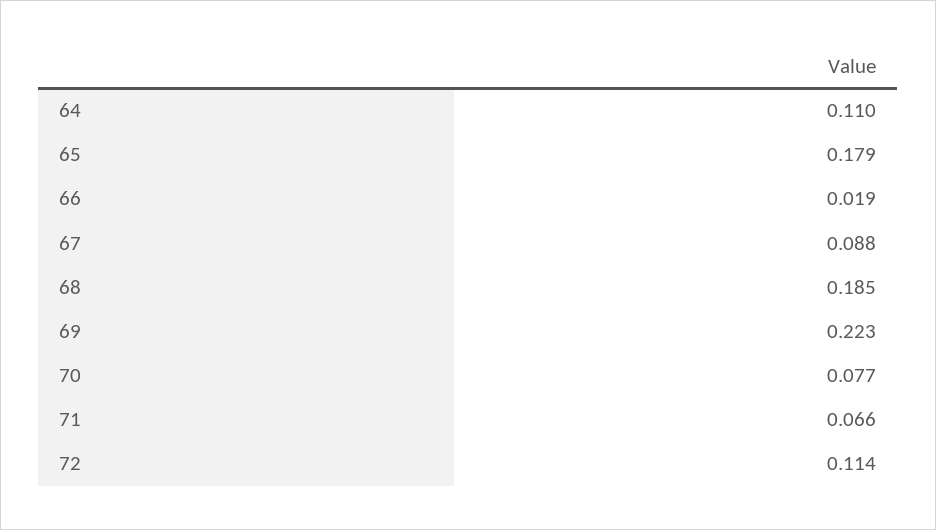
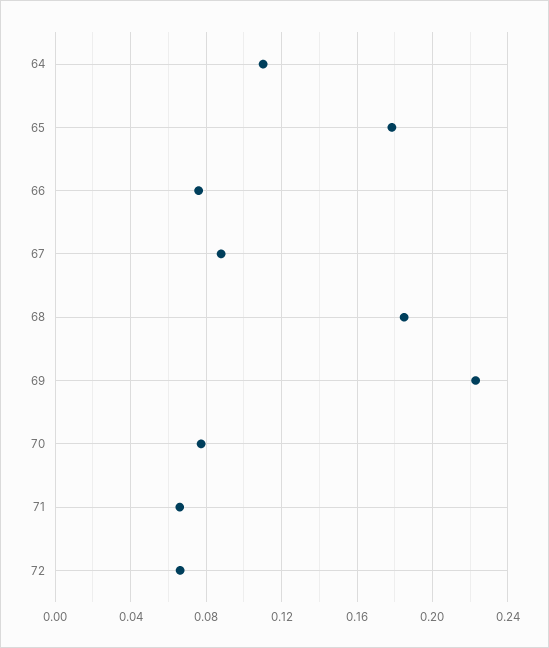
66: 0.019 -> 0.075
72: 0.114 -> 0.065

